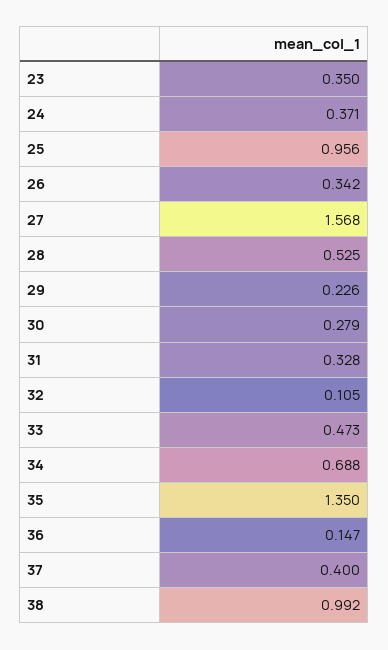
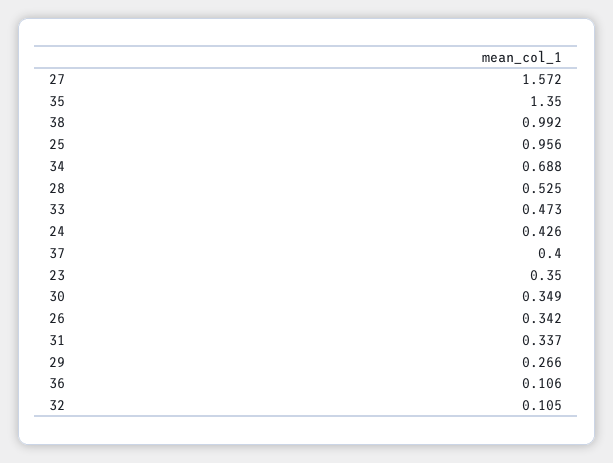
24: 0.371 -> 0.426
27: 1.568 -> 1.572
29: 0.226 -> 0.266
30: 0.279 -> 0.349
31: 0.328 -> 0.337
36: 0.147 -> 0.106

